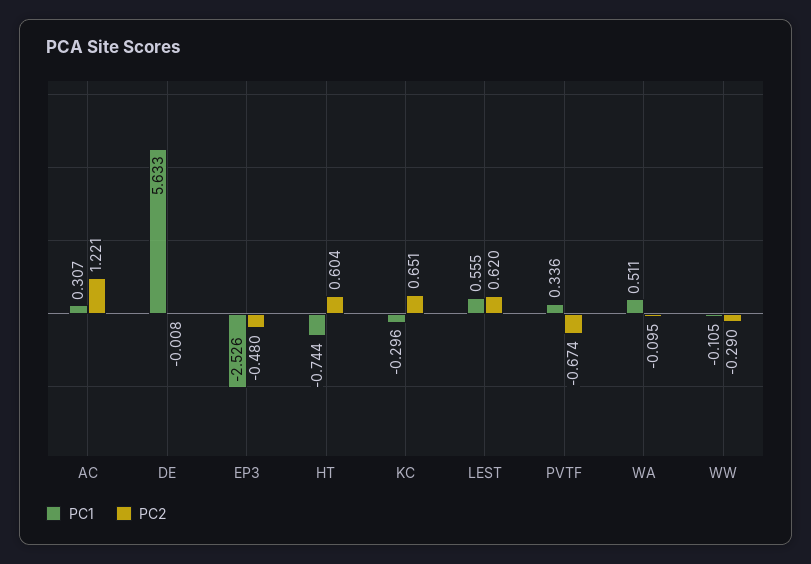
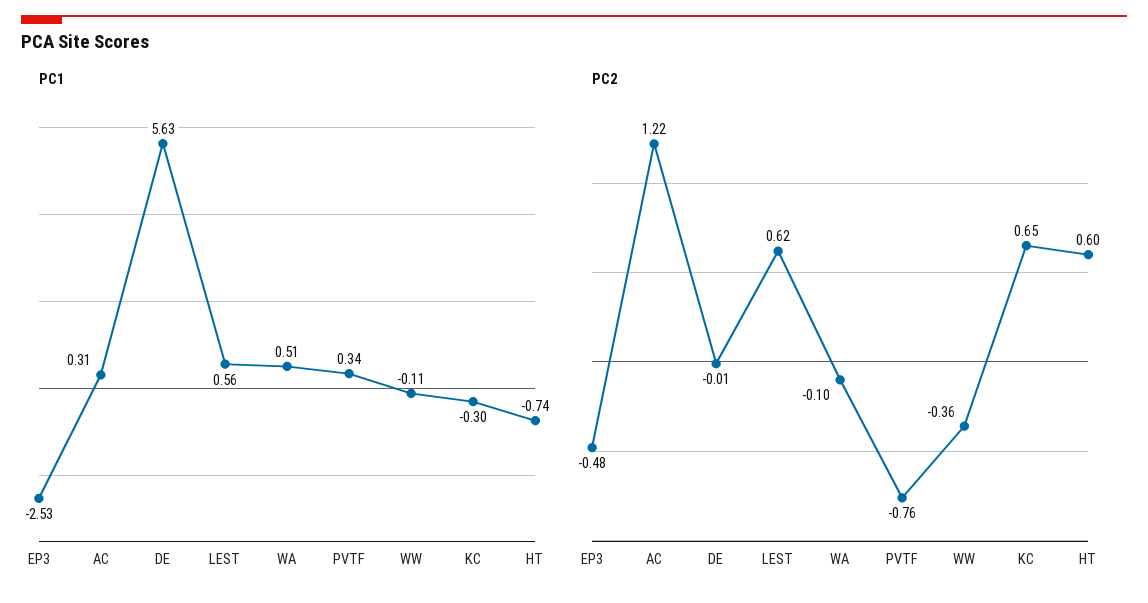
PC2, PVTF: -0.674 -> -0.76
PC2, WW: -0.29 -> -0.36

